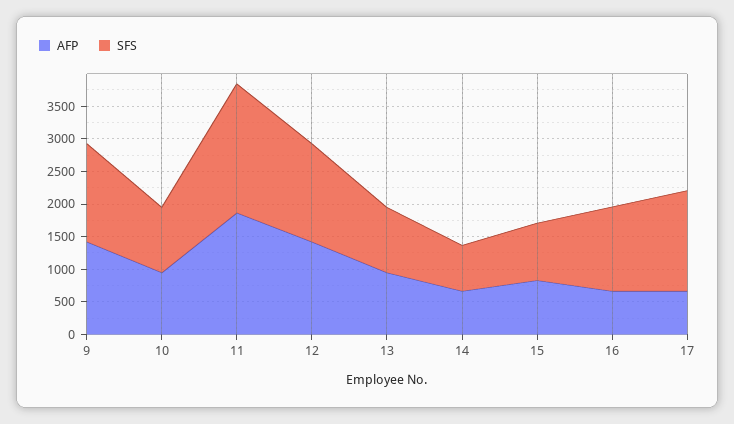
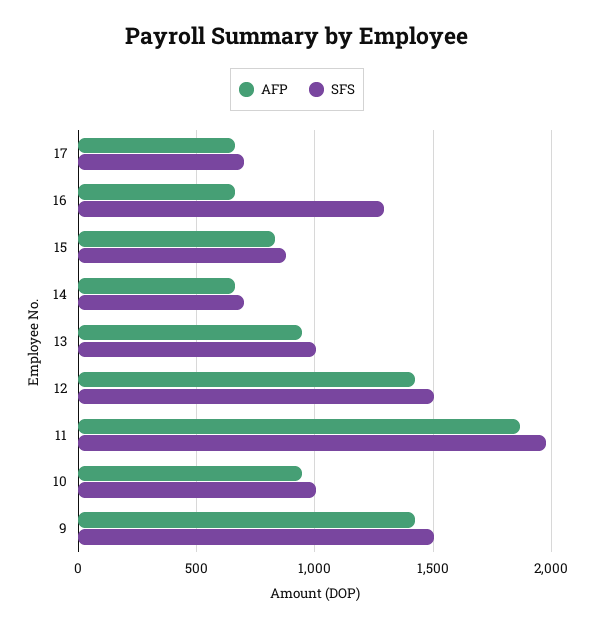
SFS, 17: 1500 -> 700

